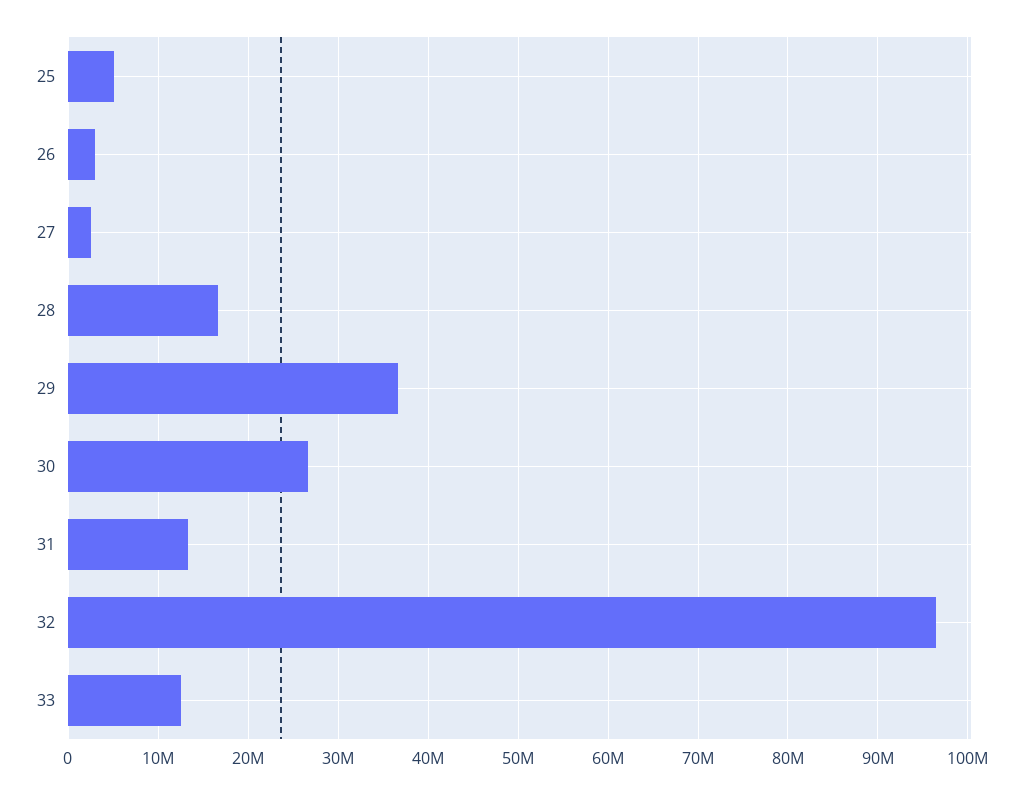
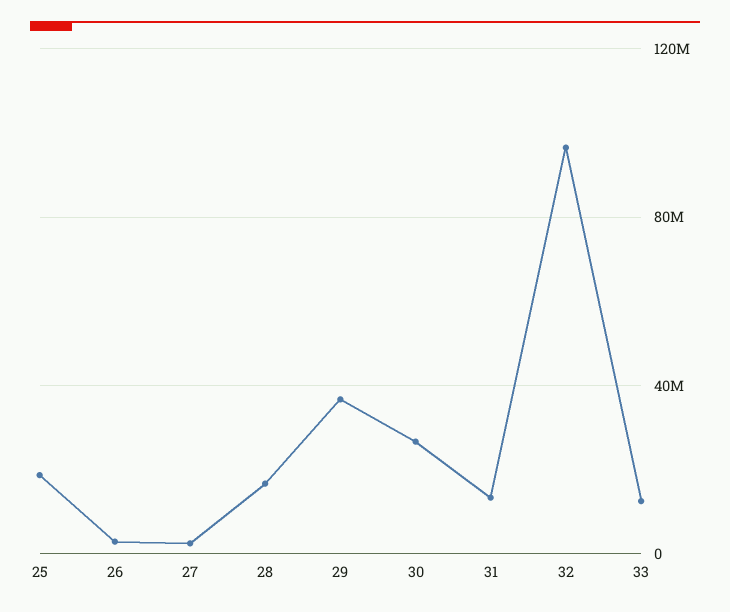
25: 5000000 -> 20000000

